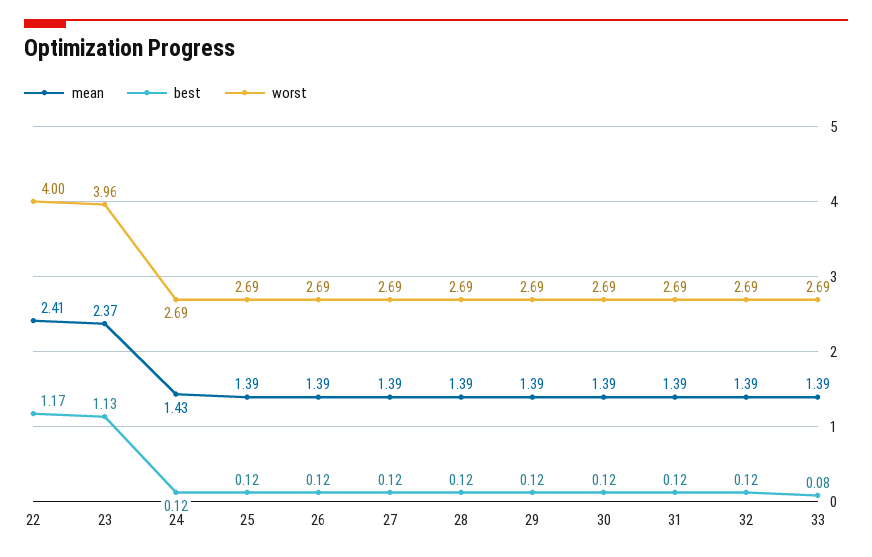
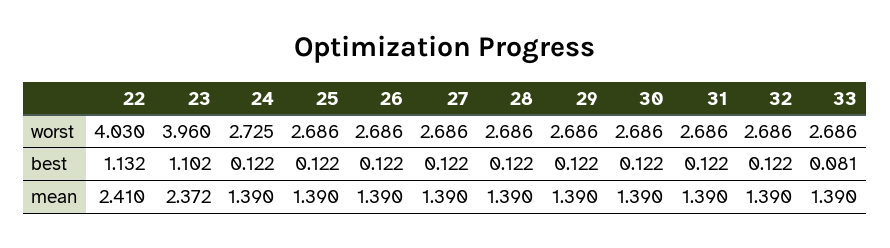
best, 22: 1.17 -> 1.132
worst, 22: 4 -> 4.03
best, 23: 1.13 -> 1.102
mean, 24: 1.43 -> 1.39
worst, 24: 2.69 -> 2.725

